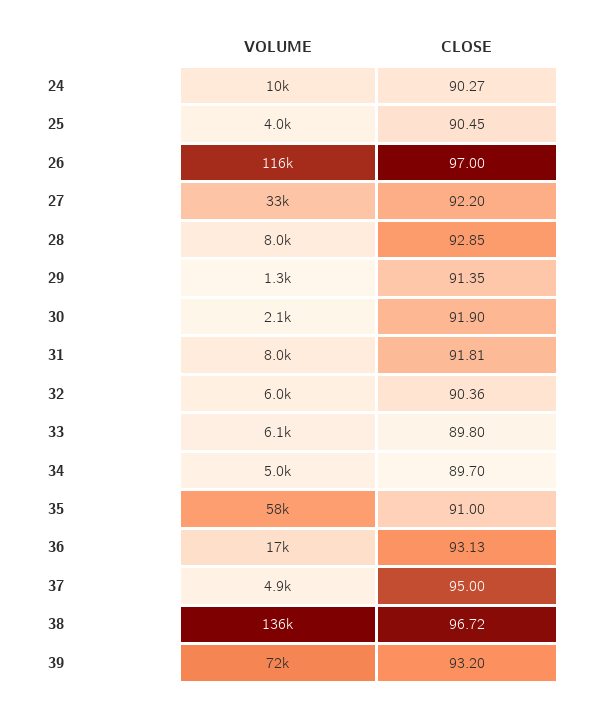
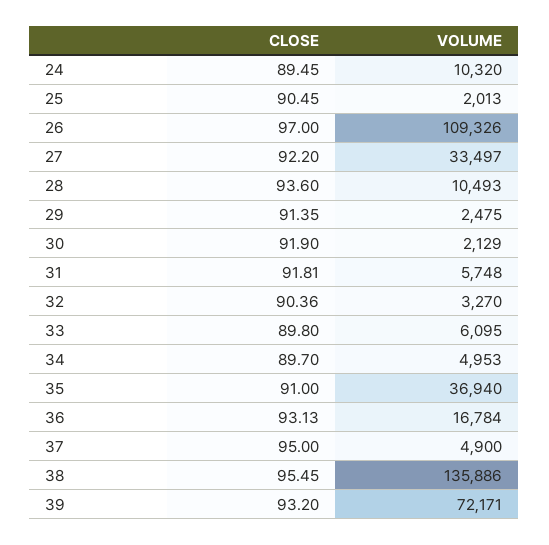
CLOSE, 24: 90.27 -> 89.45
VOLUME, 25: 4000 -> 2013
VOLUME, 26: 116000 -> 109326
VOLUME, 28: 8000 -> 10493
CLOSE, 28: 92.85 -> 93.6
VOLUME, 29: 1300 -> 2475
VOLUME, 31: 8000 -> 5748
VOLUME, 32: 6000 -> 3270
VOLUME, 35: 58000 -> 36940
CLOSE, 38: 96.72 -> 95.45

